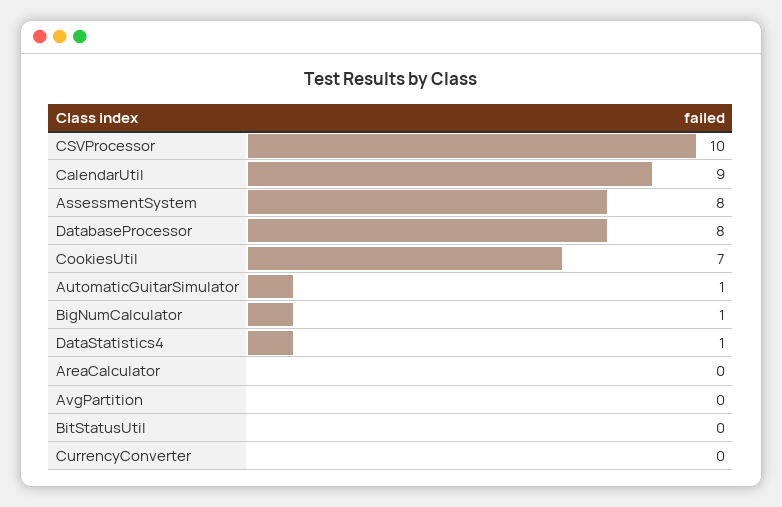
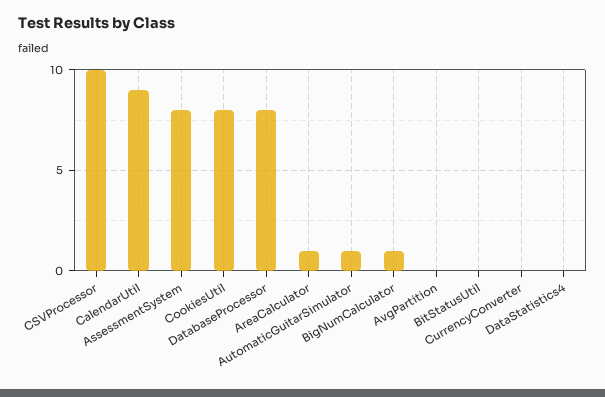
CookiesUtil: 7 -> 8
DataStatistics4: 1 -> 0
AreaCalculator: 0 -> 1

